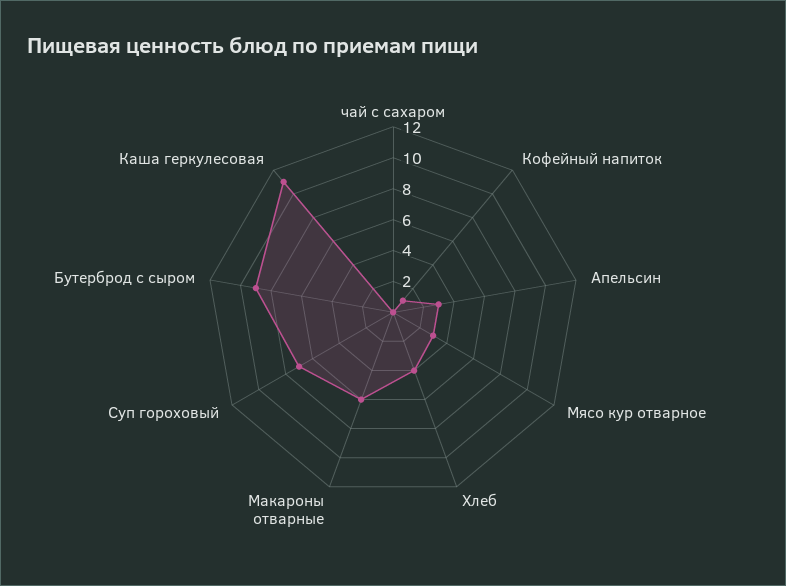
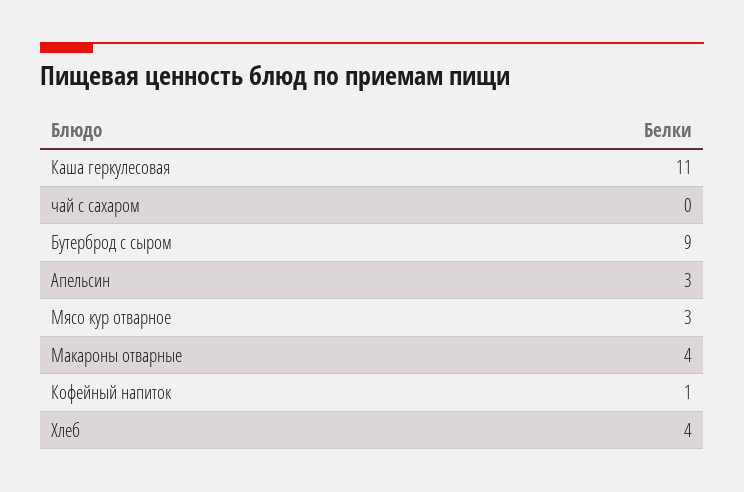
Макароны отварные: 6 -> 4
Суп гороховый: 7 -> none

